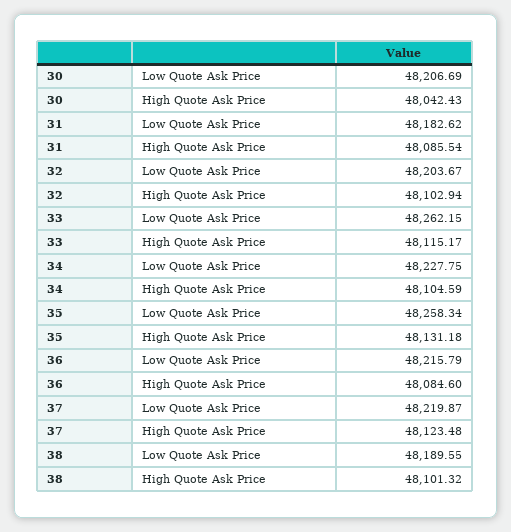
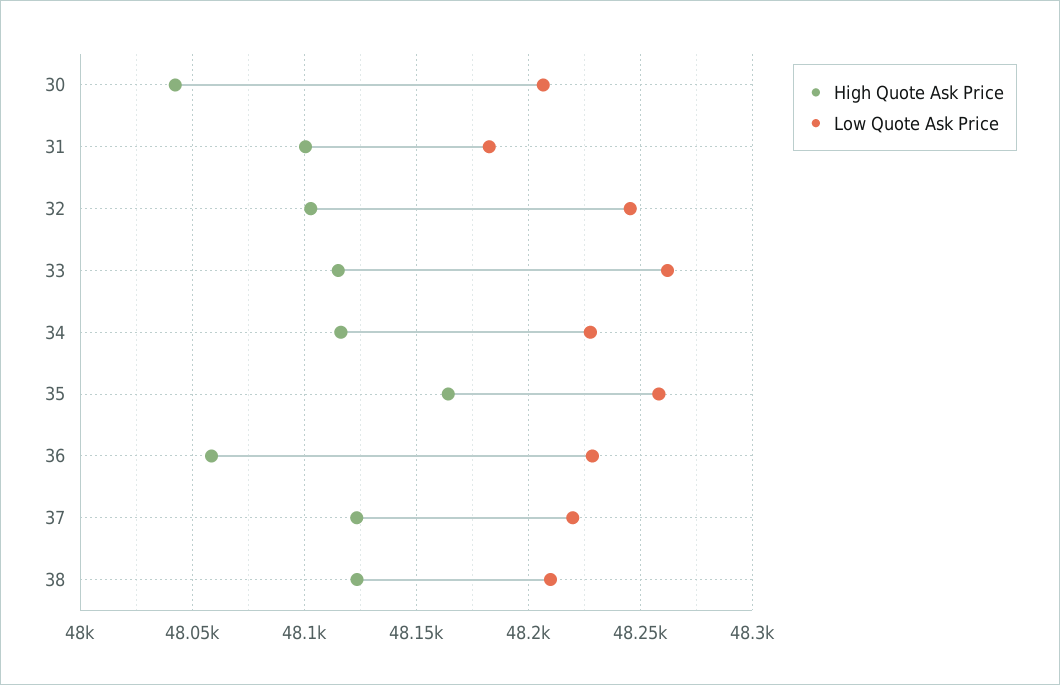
High Quote Ask Price, 31: 48085.54 -> 48100
Low Quote Ask Price, 32: 48203.67 -> 48245
High Quote Ask Price, 34: 48104.59 -> 48115
High Quote Ask Price, 35: 48131.18 -> 48165
Low Quote Ask Price, 36: 48215.79 -> 48230
High Quote Ask Price, 36: 48084.6 -> 48060
Low Quote Ask Price, 38: 48189.55 -> 48210
High Quote Ask Price, 38: 48101.32 -> 48125

